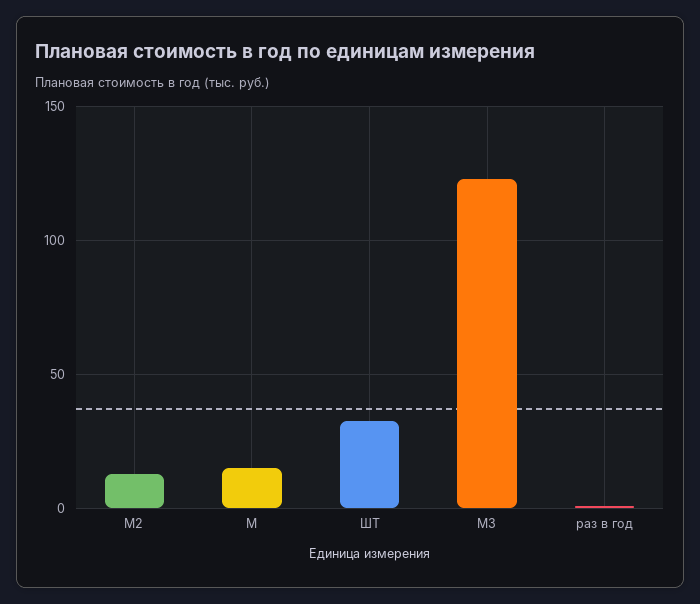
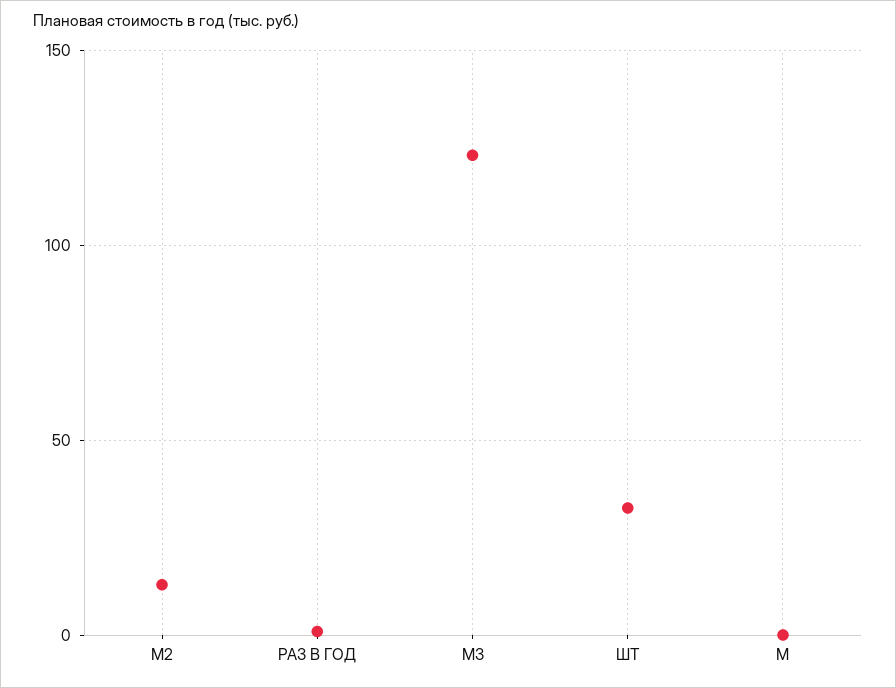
М: 15 -> 0

